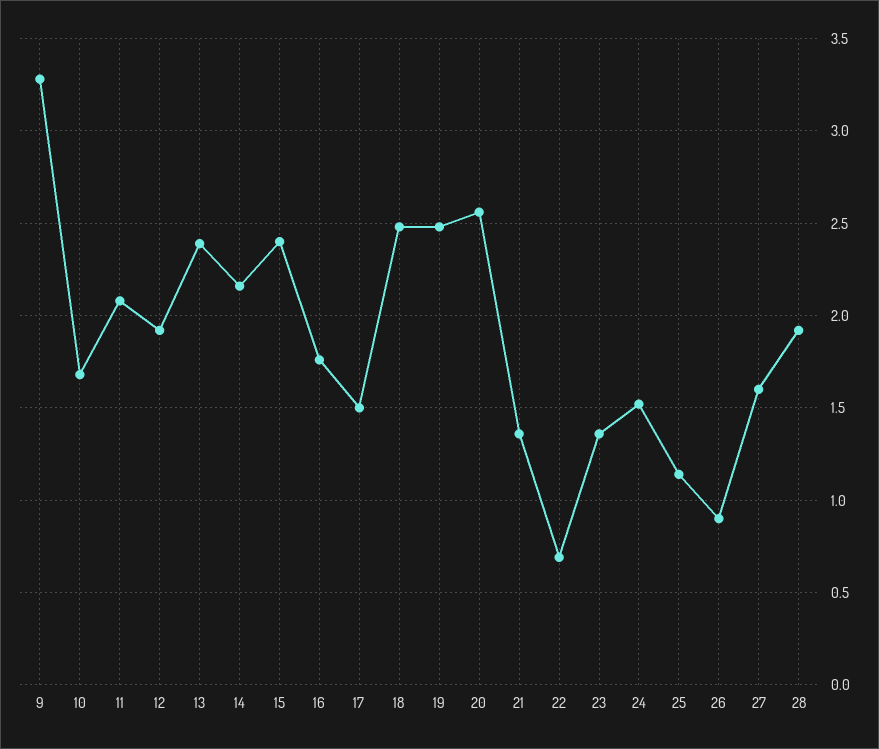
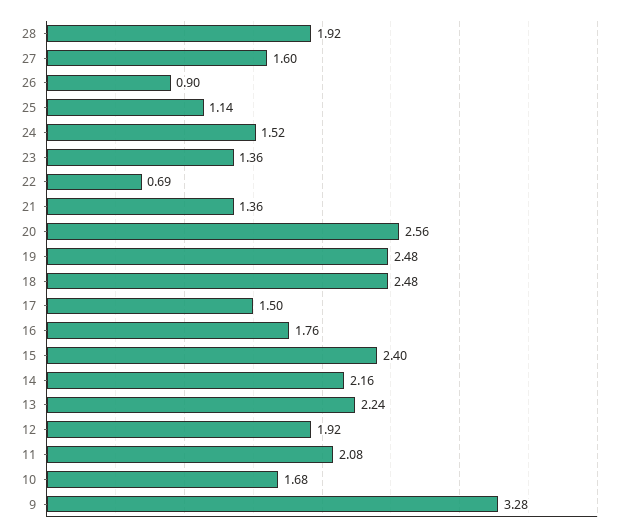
13: 2.4 -> 2.24

